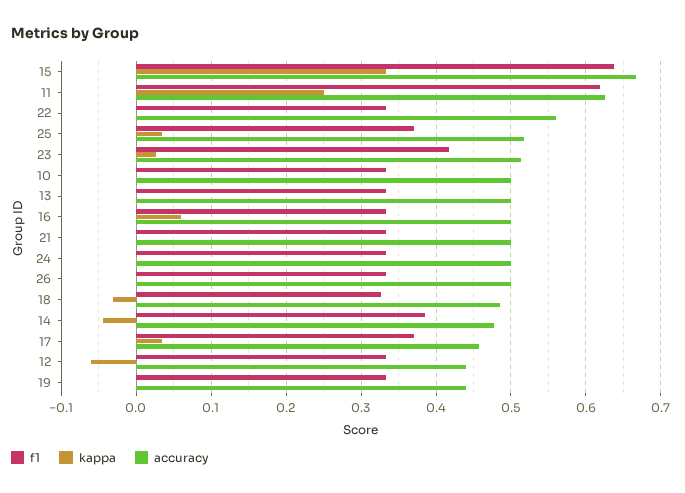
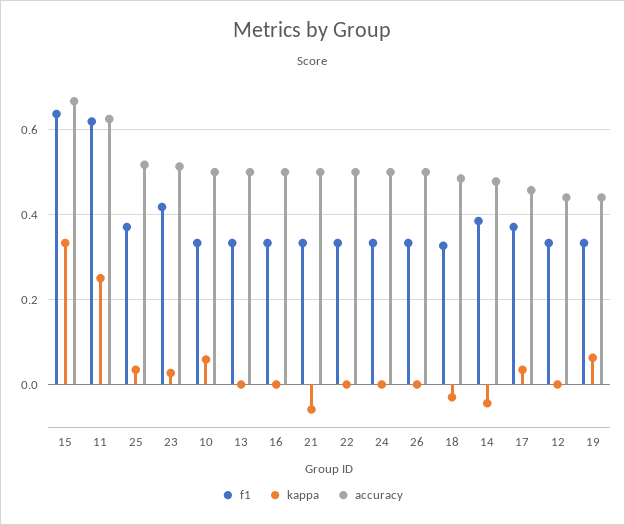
accuracy, 22: 0.56 -> 0.5
kappa, 10: 0 -> 0.06
kappa, 16: 0.06 -> 0
kappa, 21: 0 -> -0.06
kappa, 12: -0.06 -> 0
kappa, 19: 0 -> 0.06

